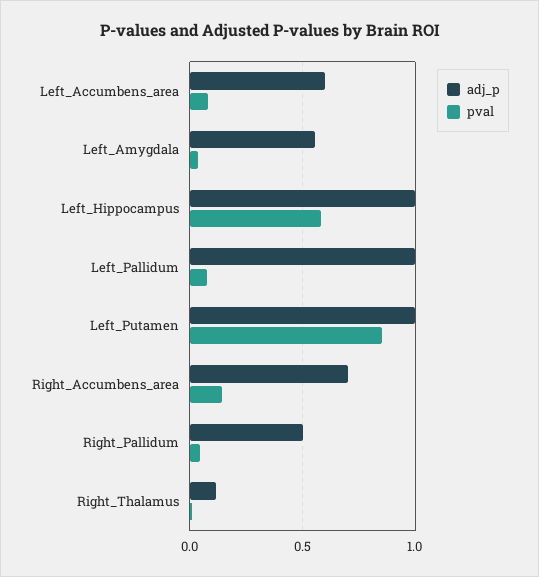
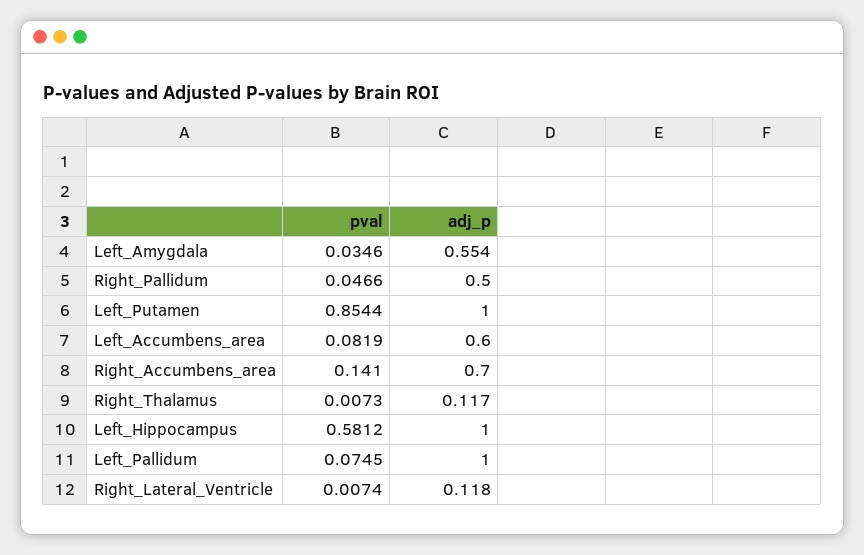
pval, Right_Lateral_Ventricle: none -> 0.0074
adj_p, Right_Lateral_Ventricle: none -> 0.118

